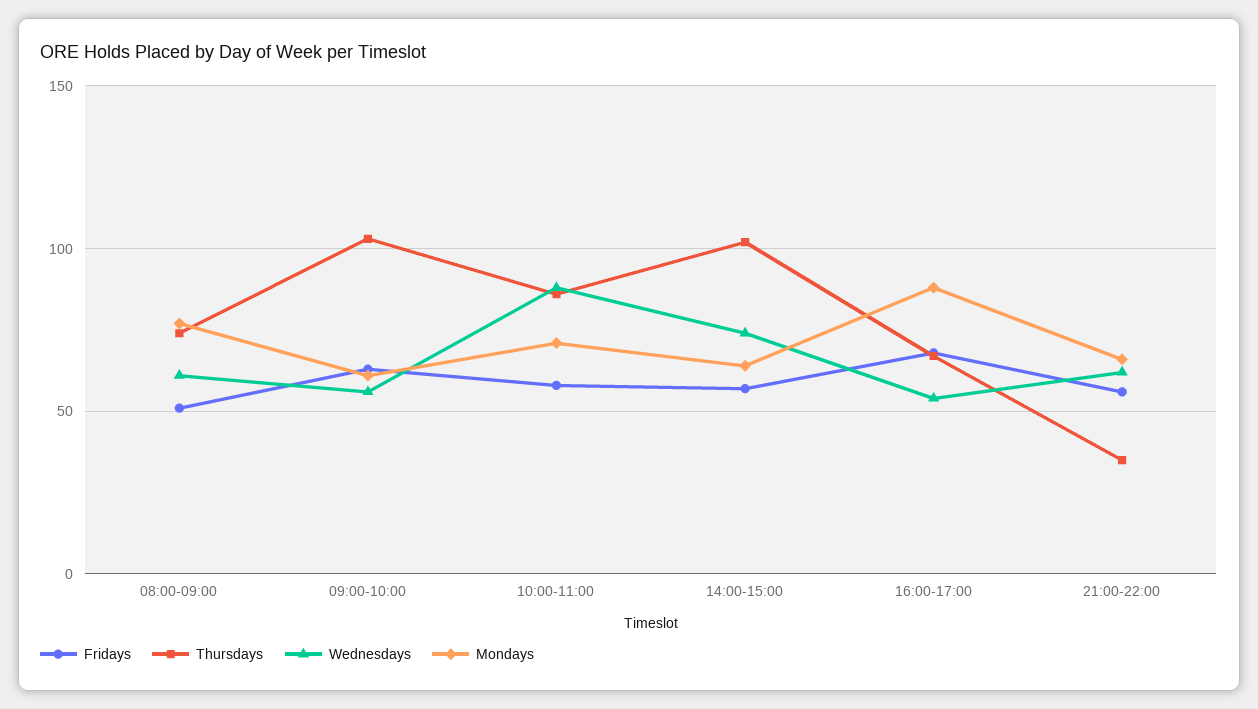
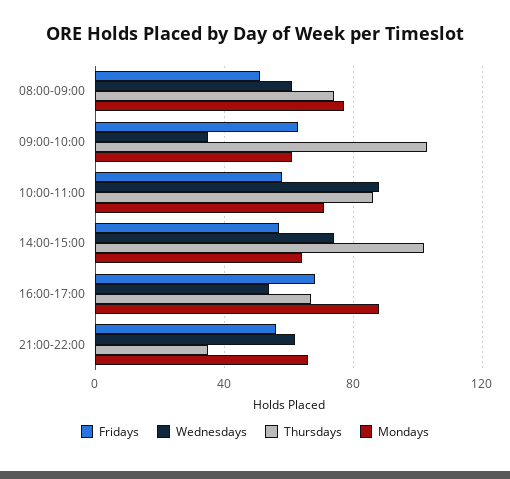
Wednesdays, 09:00-10:00: 55 -> 35

